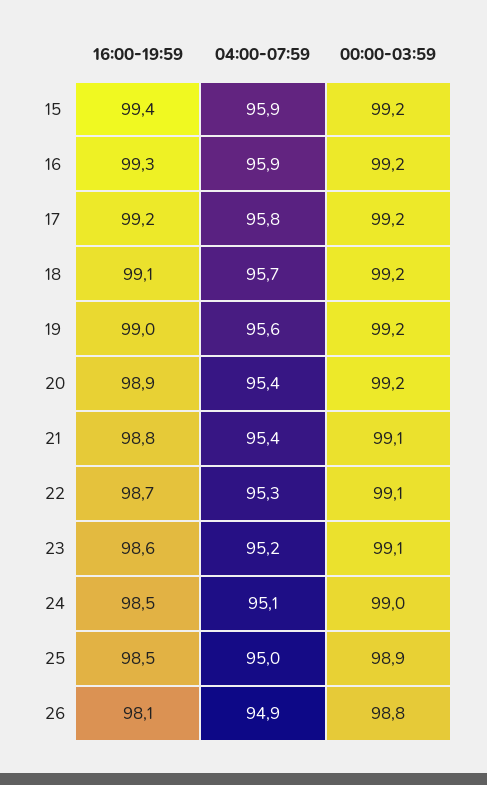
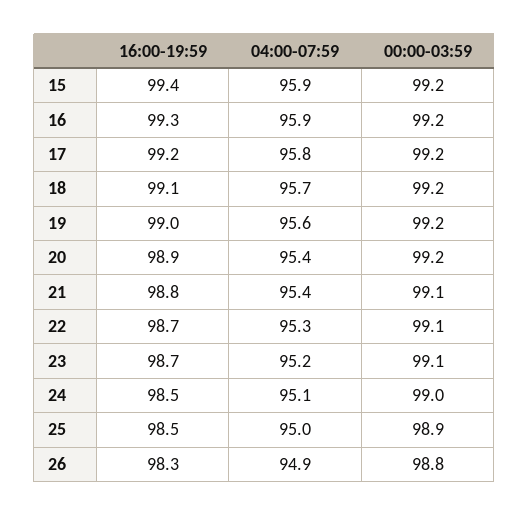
16:00-19:59, 23: 98.6 -> 98.7
16:00-19:59, 26: 98.1 -> 98.3

